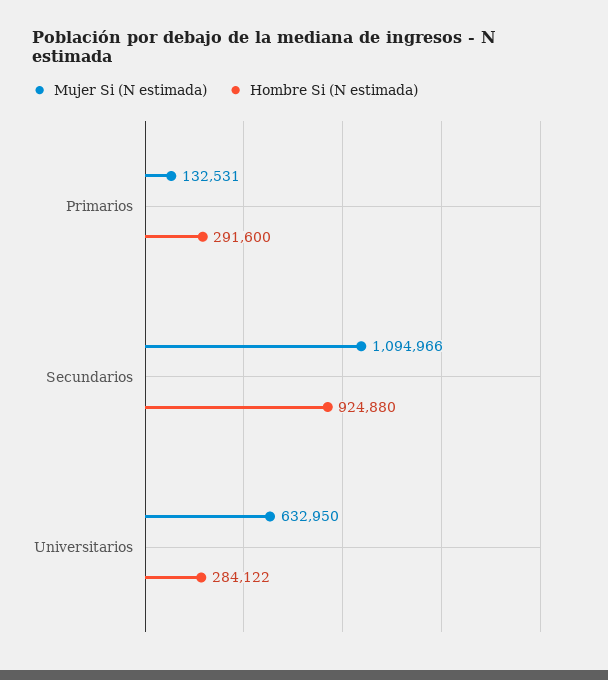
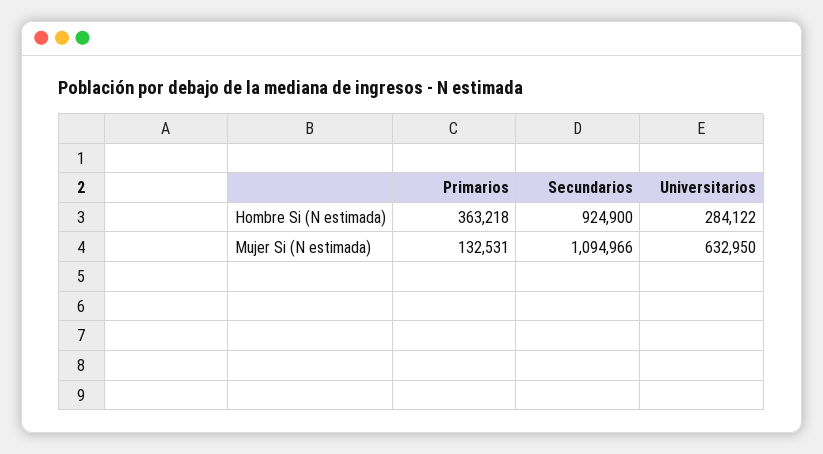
Hombre Si (N estimada), Primarios: 291600 -> 363218
Hombre Si (N estimada), Secundarios: 924880 -> 924900

